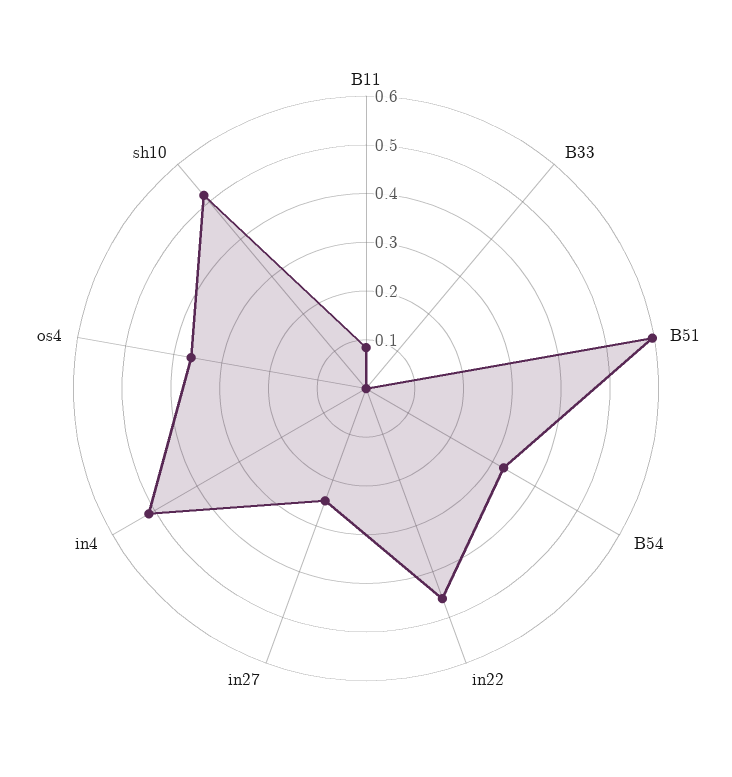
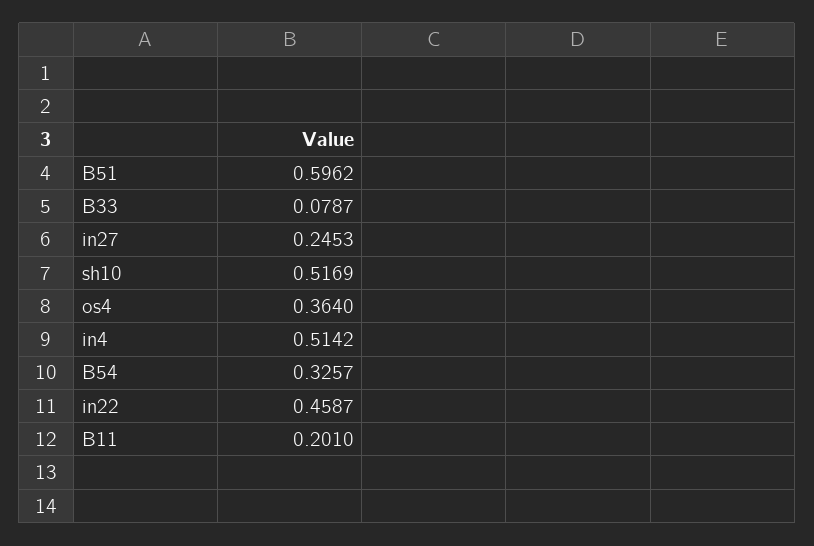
B11: 0.08 -> 0.201
B33: 0 -> 0.0787

